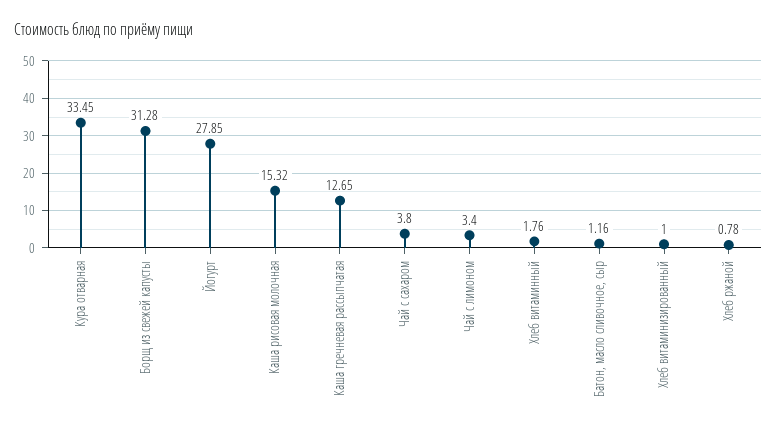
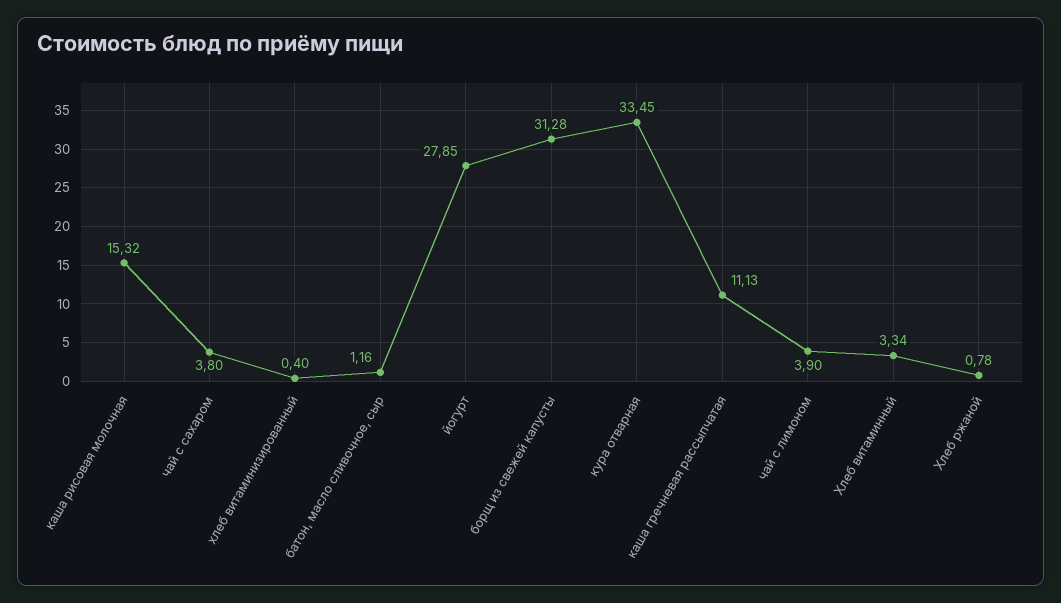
Каша гречневая рассыпчатая: 12.65 -> 11.13
Чай с лимоном: 3.4 -> 3.9
Хлеб витаминный: 1.76 -> 3.34
Хлеб витаминизированный: 1 -> 0.4

